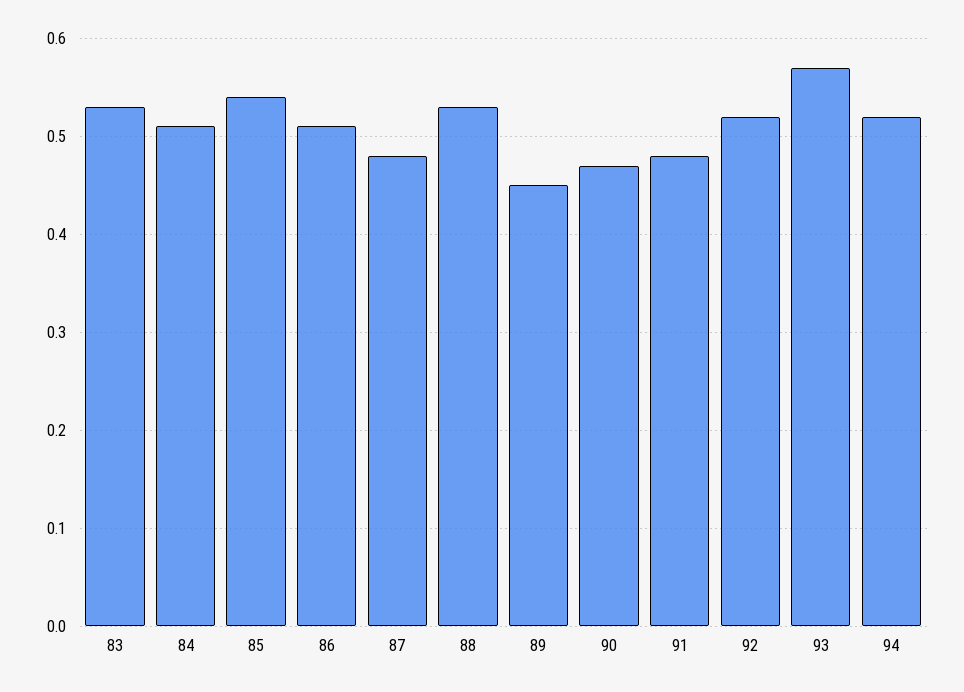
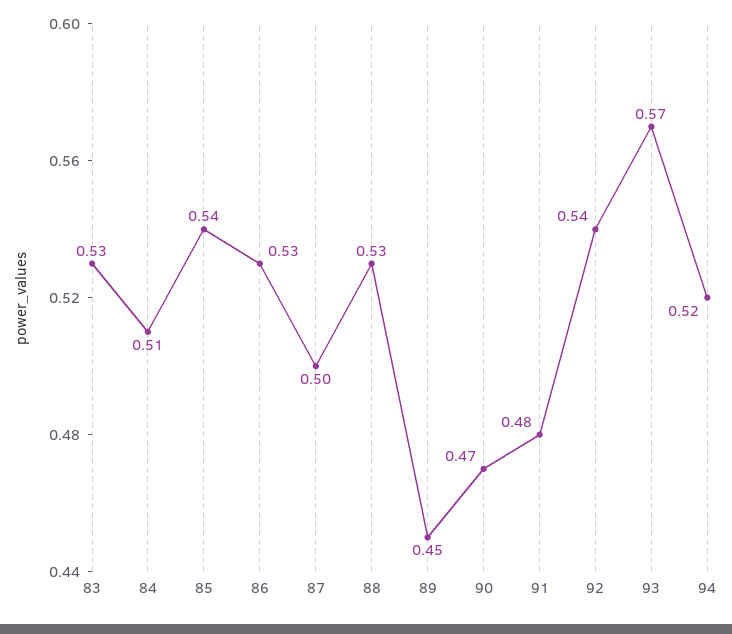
86: 0.51 -> 0.53
87: 0.48 -> 0.5
92: 0.52 -> 0.54

